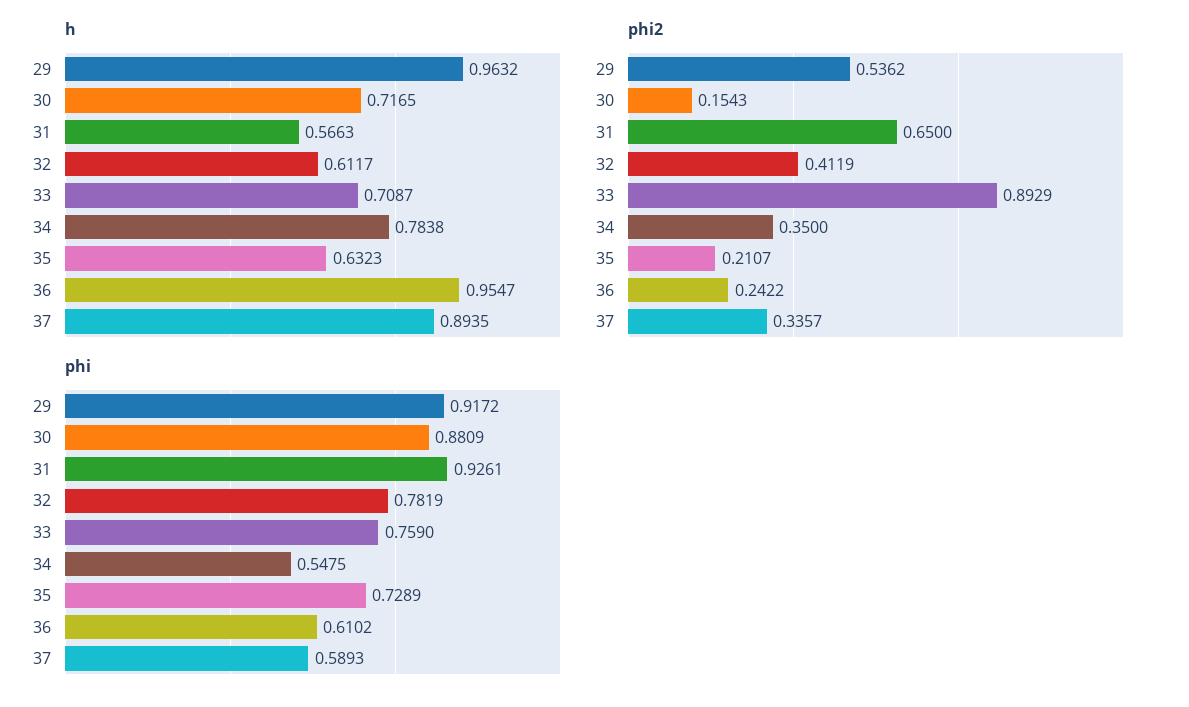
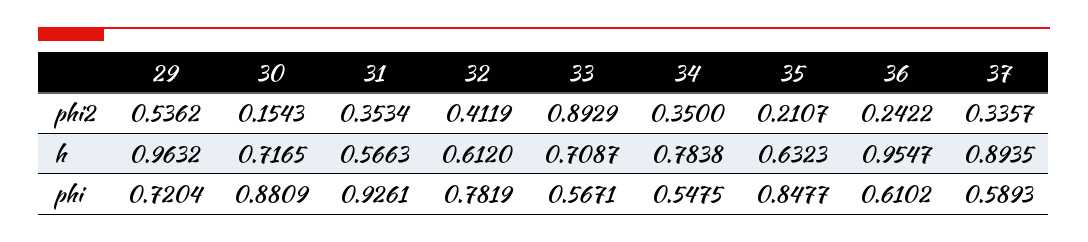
h, 32: 0.6117 -> 0.612
phi2, 31: 0.65 -> 0.3534
phi, 29: 0.9172 -> 0.7204
phi, 33: 0.759 -> 0.5671
phi, 35: 0.7289 -> 0.8477

